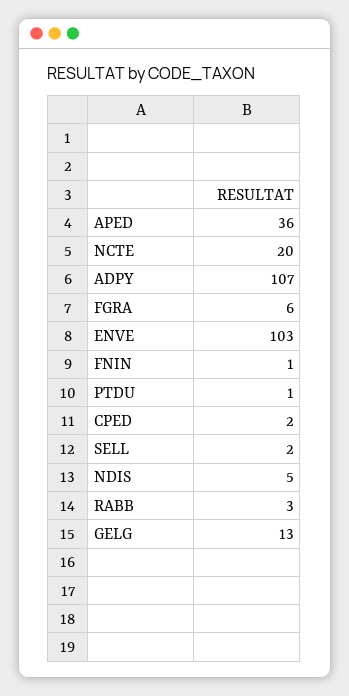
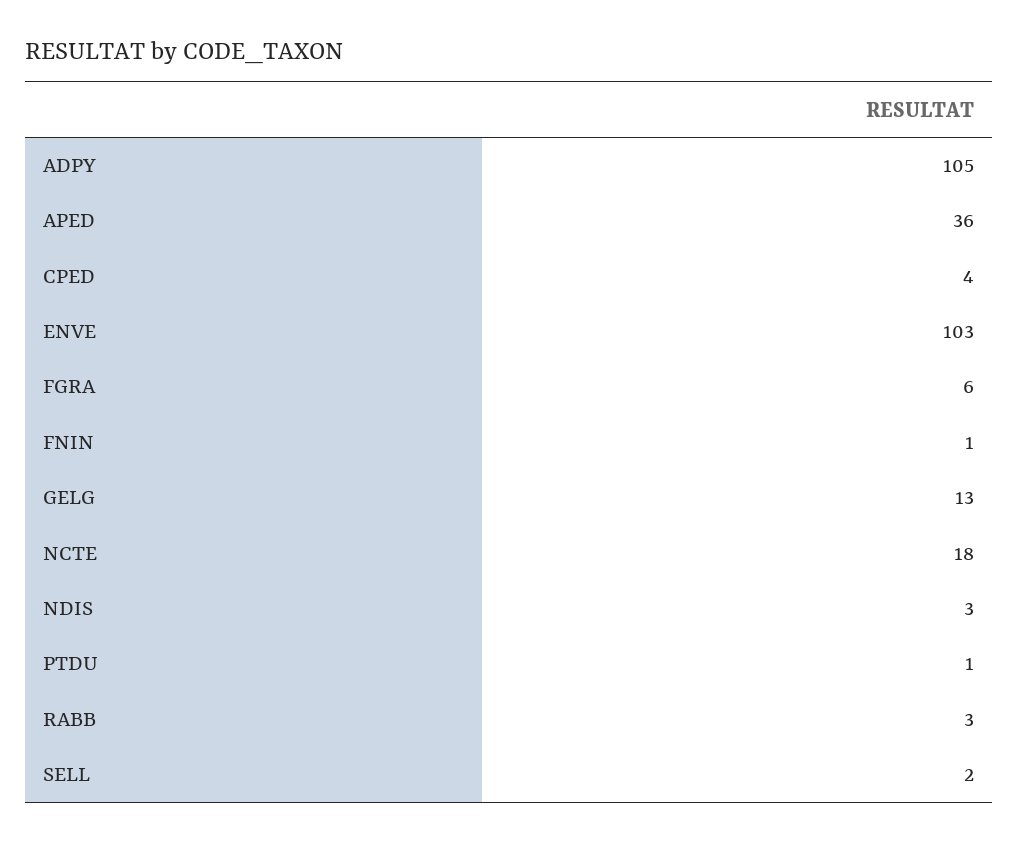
NCTE: 20 -> 18
ADPY: 107 -> 105
CPED: 2 -> 4
NDIS: 5 -> 3

